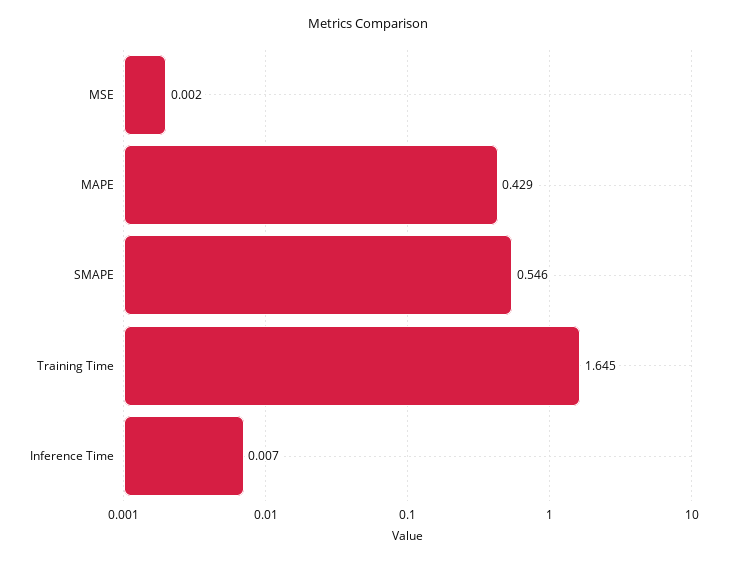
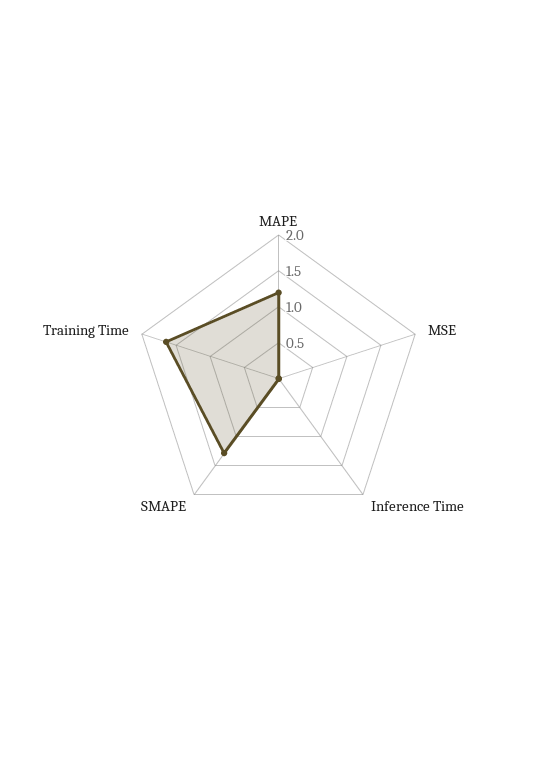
MAPE: 0.429 -> 1.25
SMAPE: 0.546 -> 1.25

